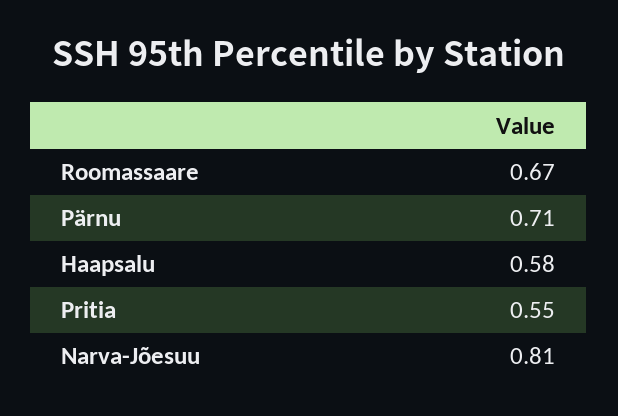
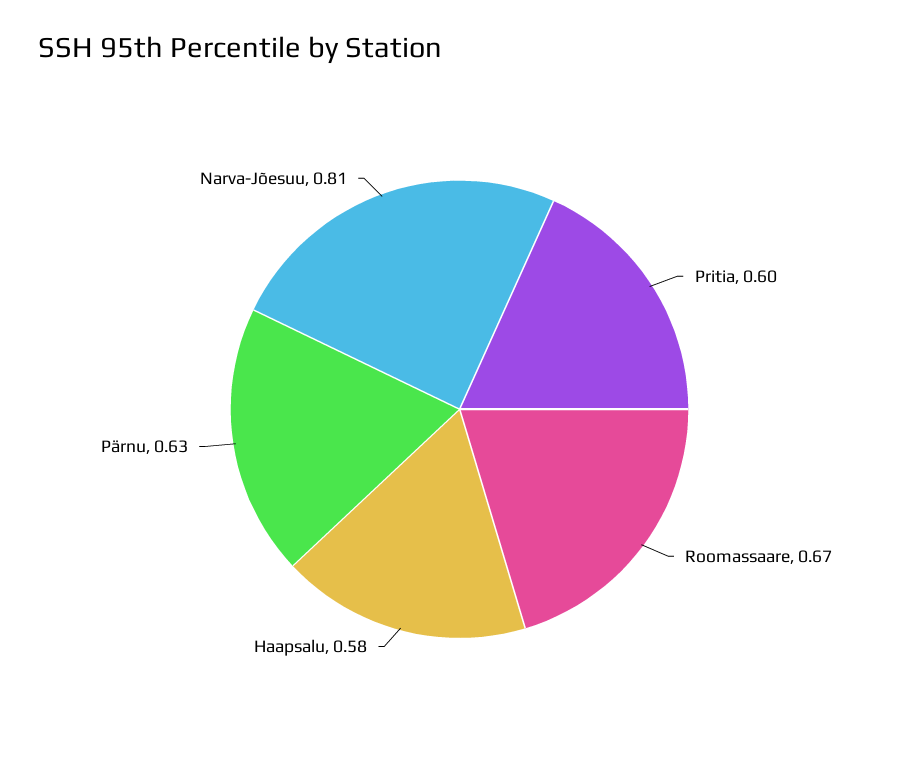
Pärnu: 0.71 -> 0.63
Pritia: 0.55 -> 0.6

